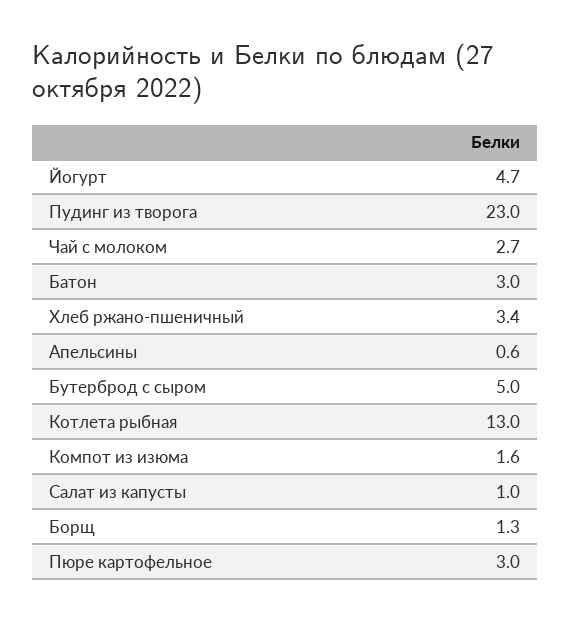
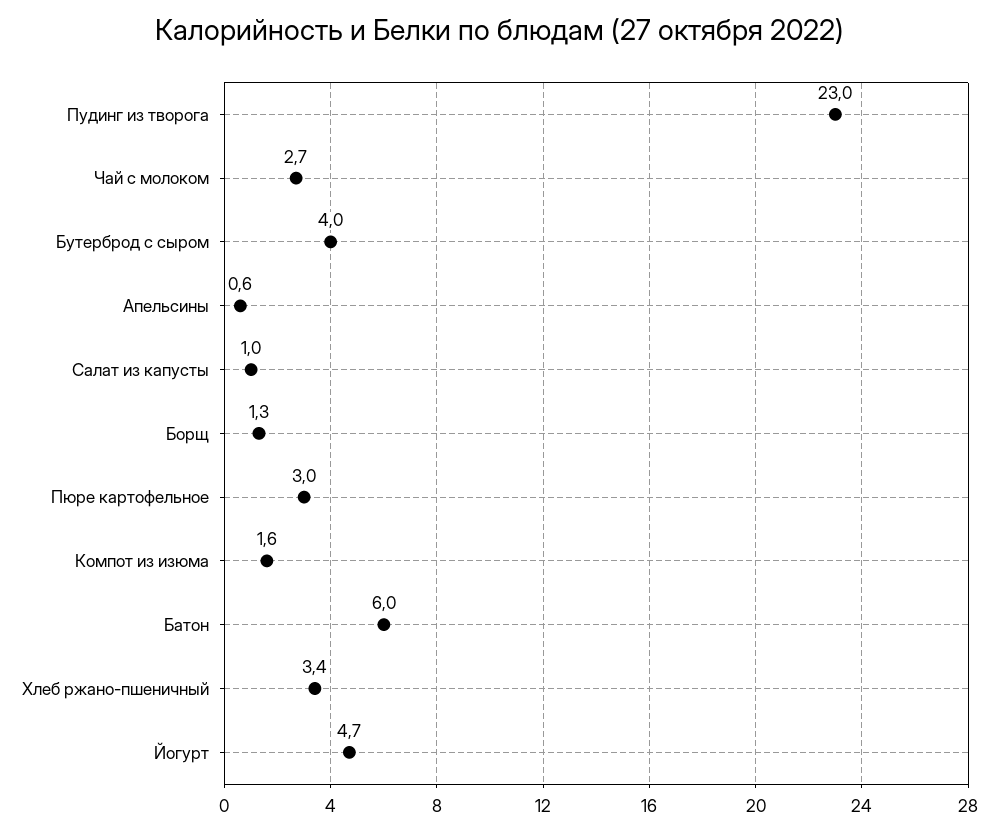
Батон: 3 -> 6
Бутерброд с сыром: 5 -> 4
Котлета рыбная: 13 -> none

